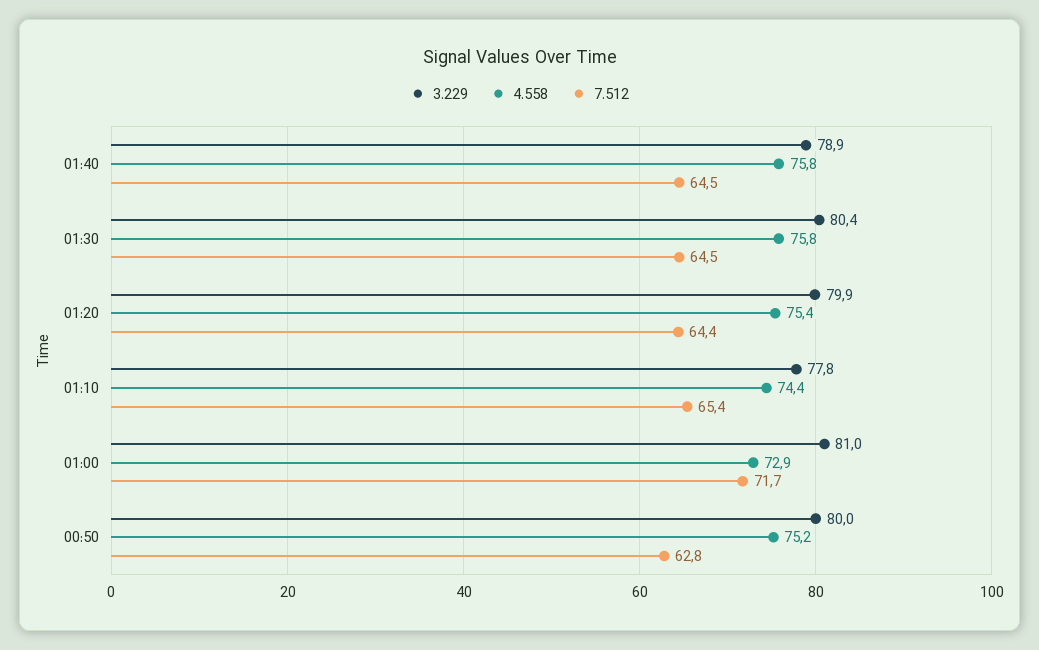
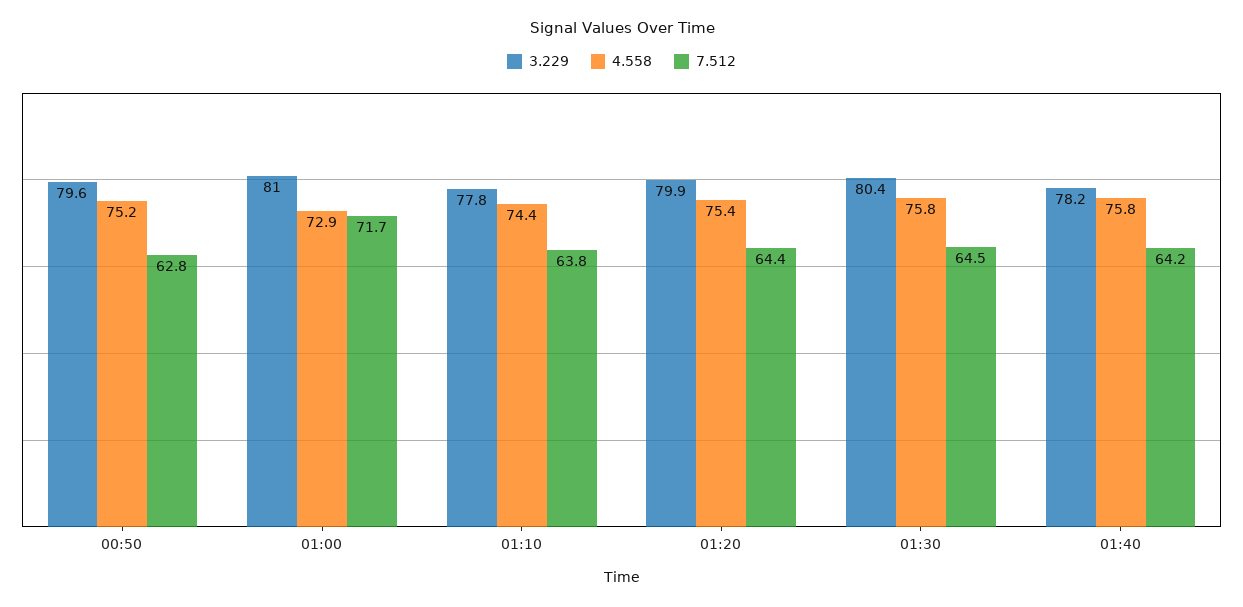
3.229, 01:40: 78.9 -> 78.2
7.512, 01:40: 64.5 -> 64.2
7.512, 01:10: 65.4 -> 63.8
3.229, 00:50: 80 -> 79.6

